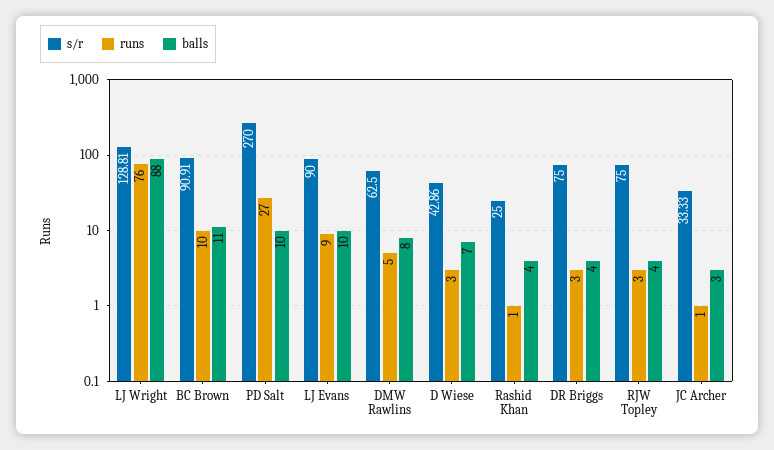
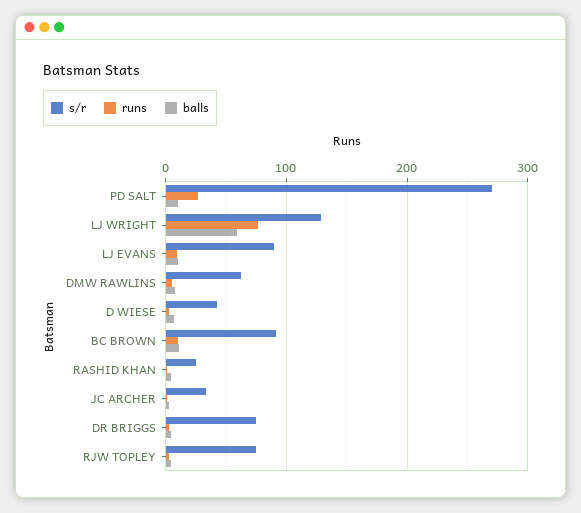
balls, LJ Wright: 88 -> 60

